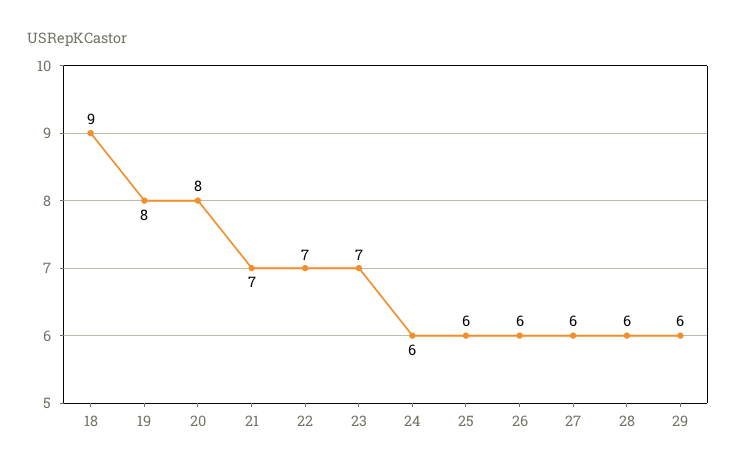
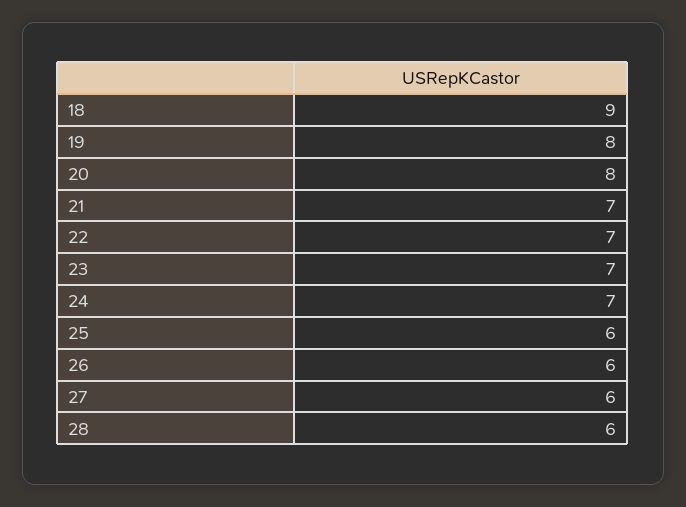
24: 6 -> 7
29: 6 -> none

